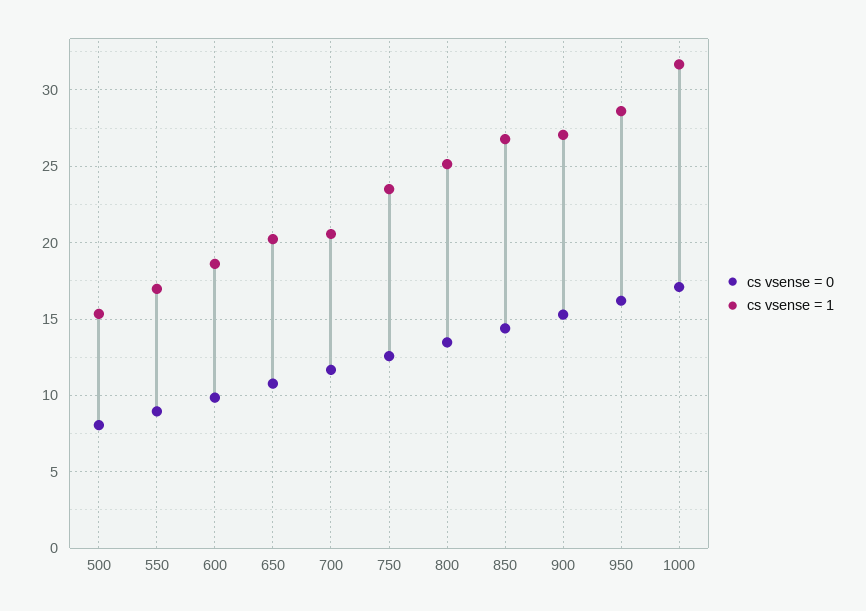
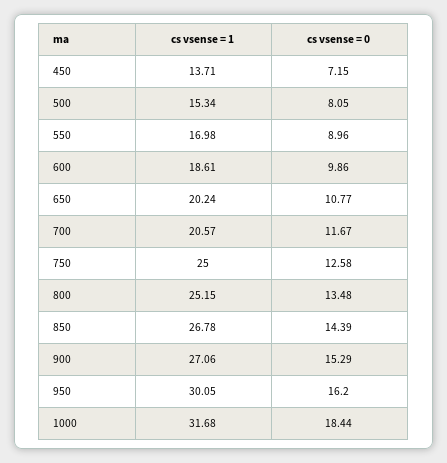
cs vsense = 1, 750: 23.5 -> 25
cs vsense = 1, 950: 28.5 -> 30.05
cs vsense = 0, 1000: 17 -> 18.44
cs vsense = 1, 450: none -> 13.71
cs vsense = 0, 450: none -> 7.15

